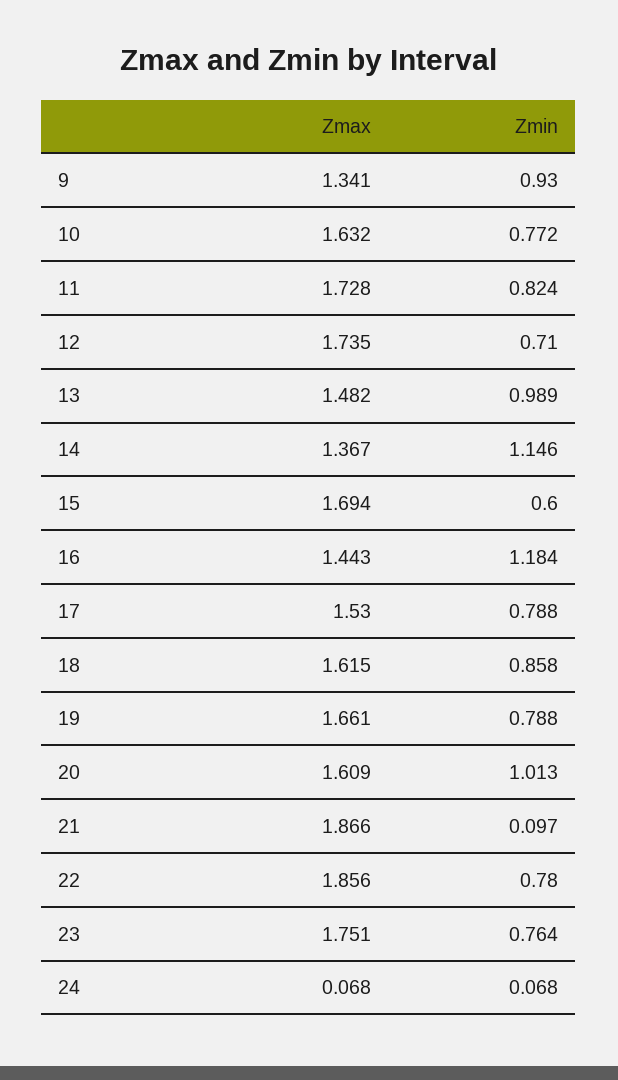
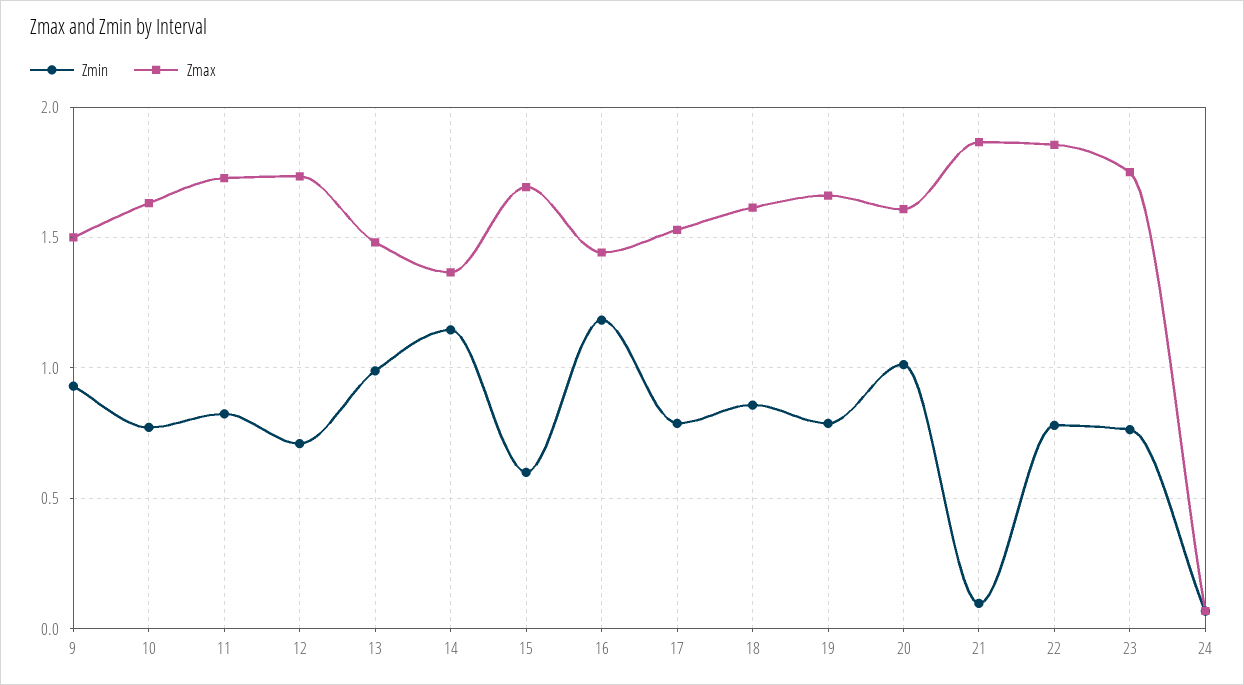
Zmax, 9: 1.341 -> 1.5

